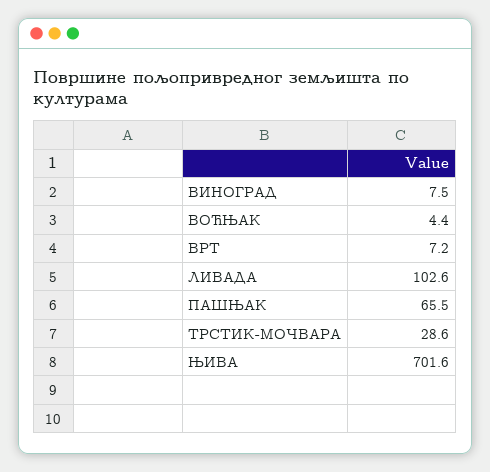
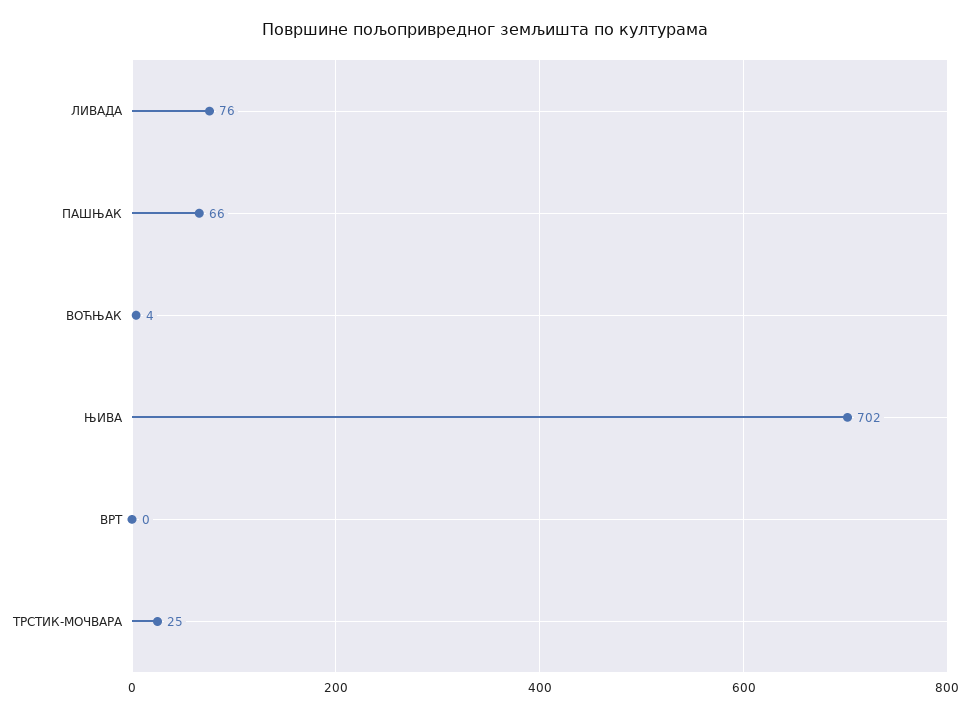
ВИНОГРАД: 7.5 -> none
ВРТ: 7.2 -> 0
ЛИВАДА: 102.6 -> 76
ТРСТИК-МОЧВАРА: 28.6 -> 25

